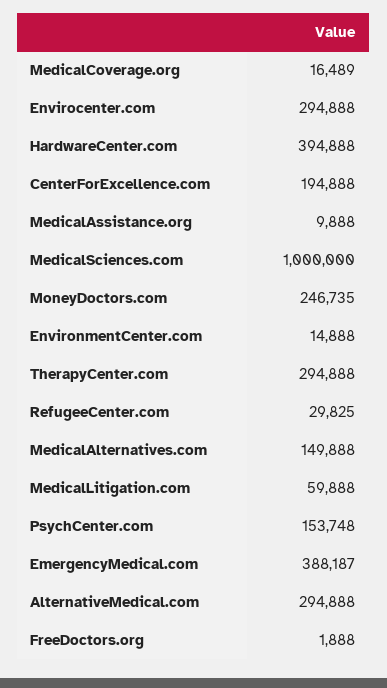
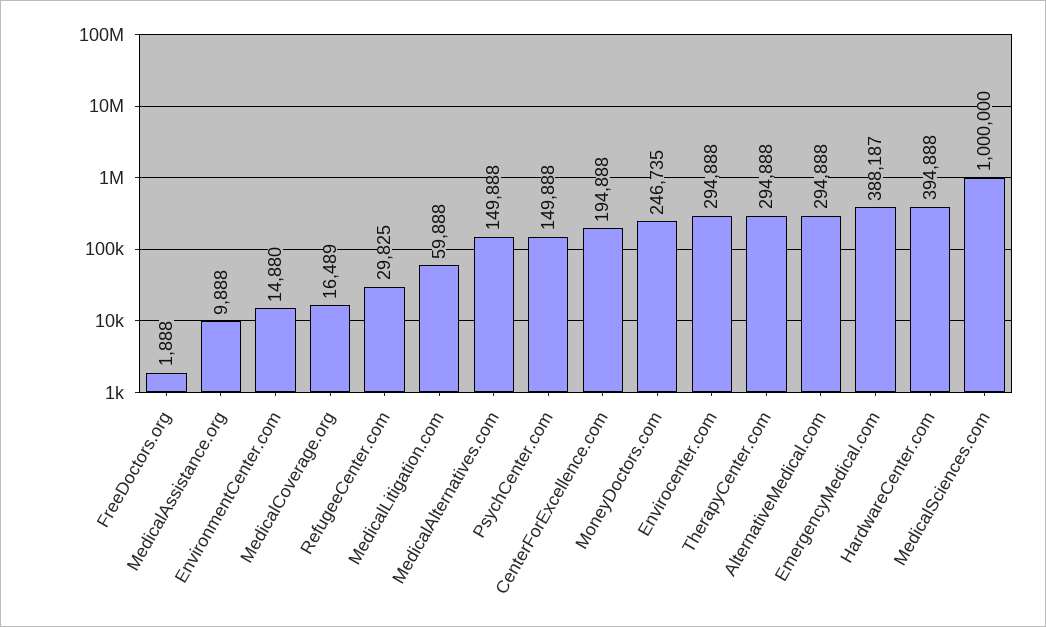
EnvironmentCenter.com: 14888 -> 14880
PsychCenter.com: 153748 -> 149888

